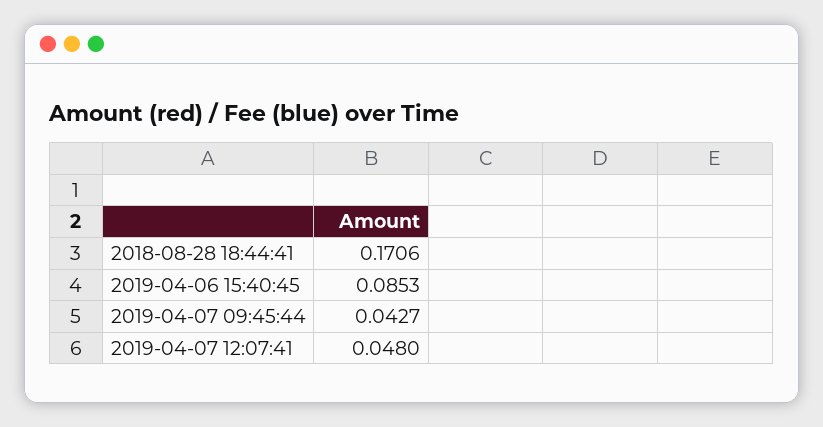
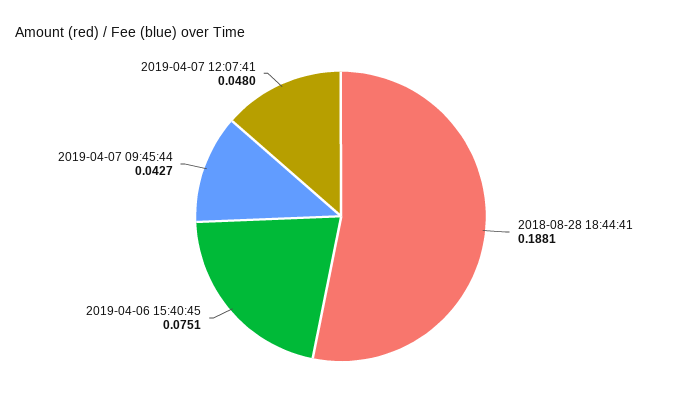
2018-08-28 18:44:41: 0.1706 -> 0.1881
2019-04-06 15:40:45: 0.0853 -> 0.0751

